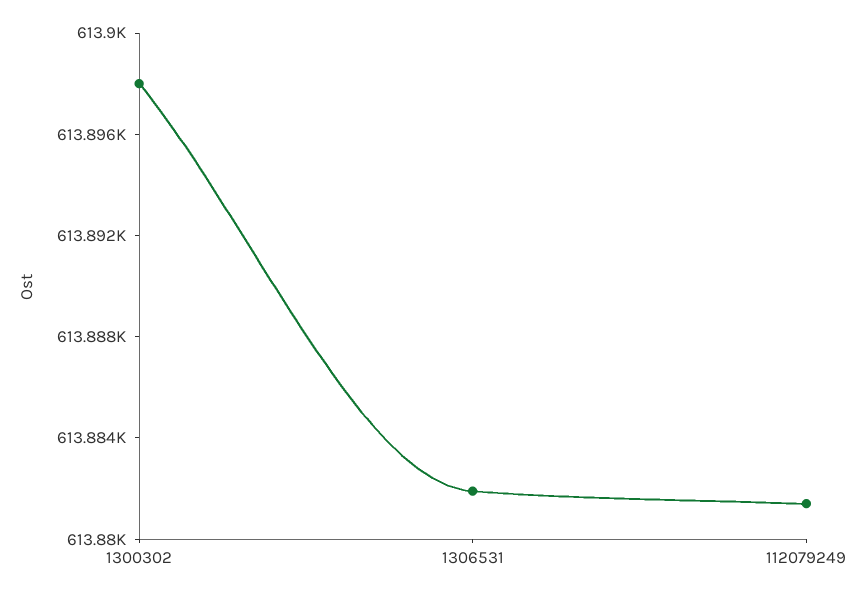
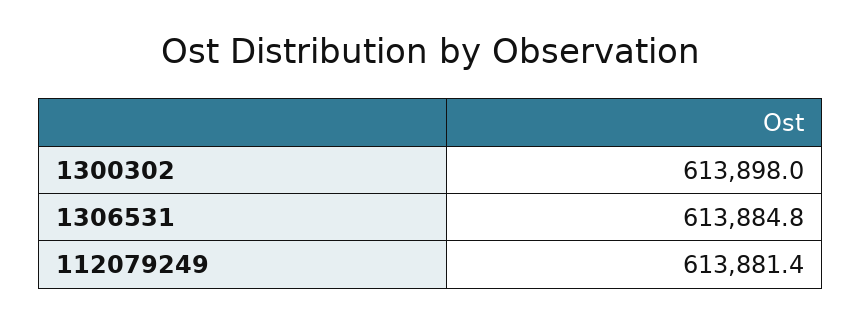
1306531: 613882 -> 613884.8

